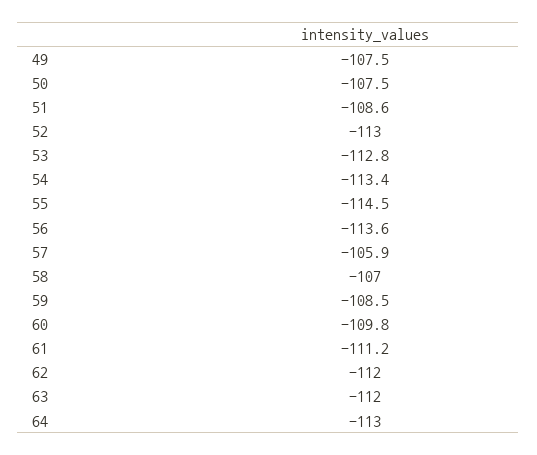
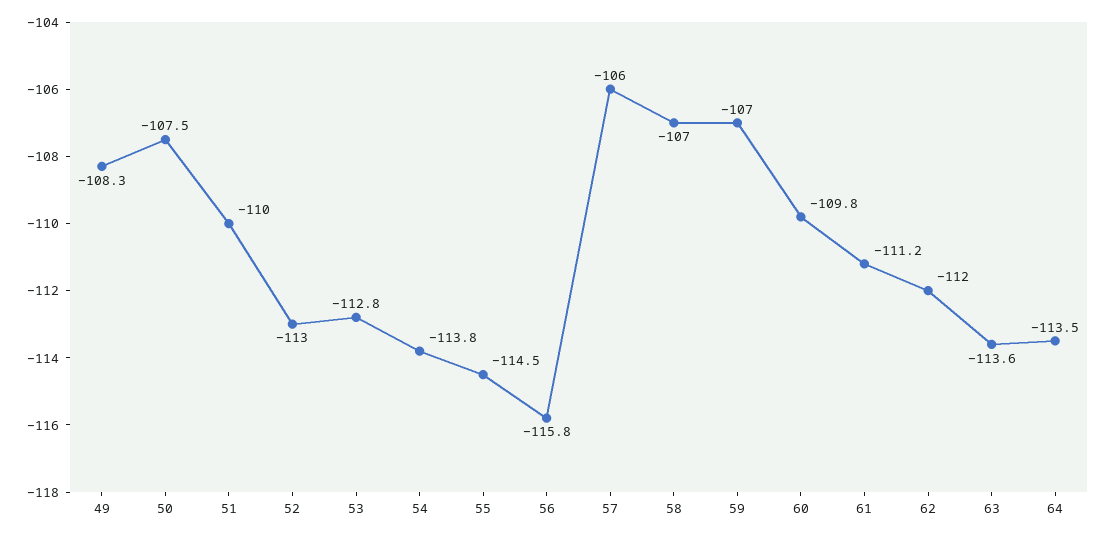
49: -107.5 -> -108.3
51: -108.6 -> -110
54: -113.4 -> -113.8
56: -113.6 -> -115.8
57: -105.9 -> -106
59: -108.5 -> -107
63: -112 -> -113.6
64: -113 -> -113.5

